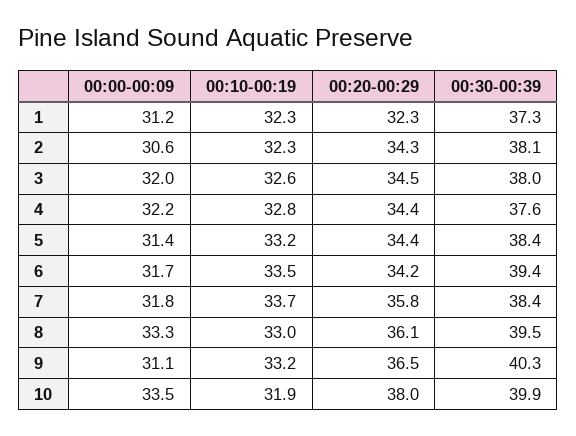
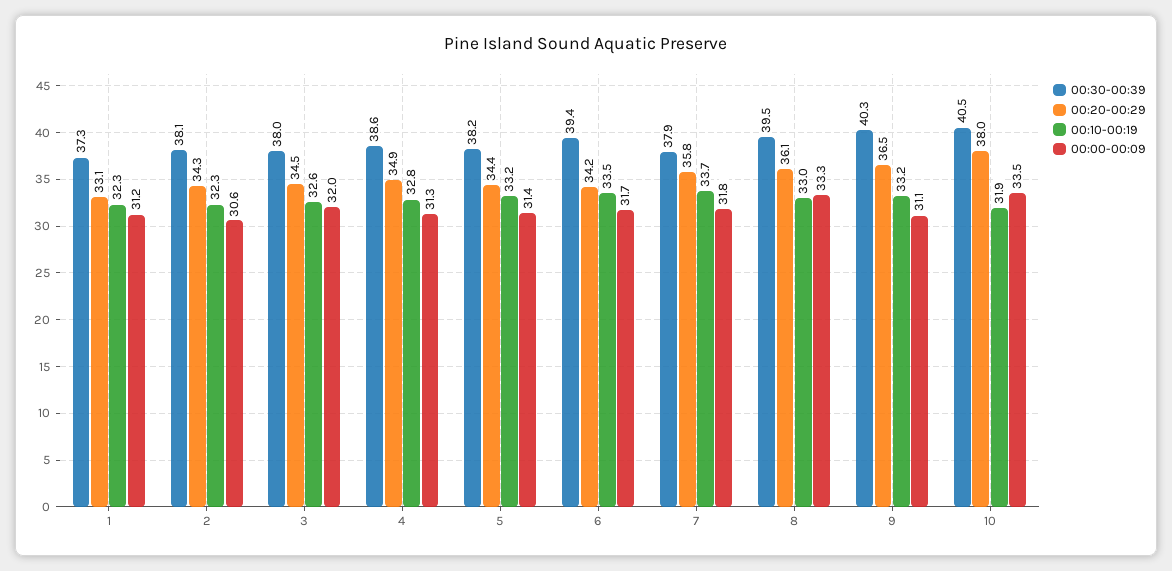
00:20-00:29, 1: 32.3 -> 33.1
00:00-00:09, 4: 32.2 -> 31.3
00:20-00:29, 4: 34.4 -> 34.9
00:30-00:39, 4: 37.6 -> 38.6
00:30-00:39, 5: 38.4 -> 38.2
00:30-00:39, 7: 38.4 -> 37.9
00:30-00:39, 10: 39.9 -> 40.5

